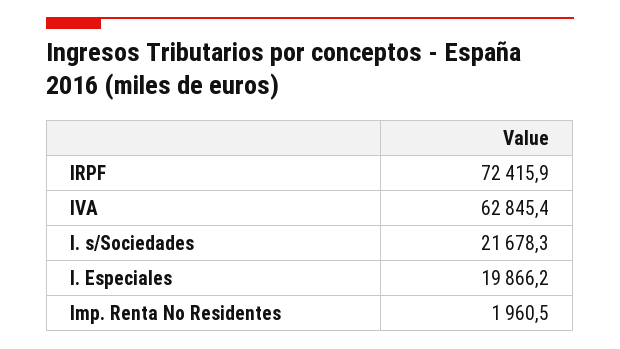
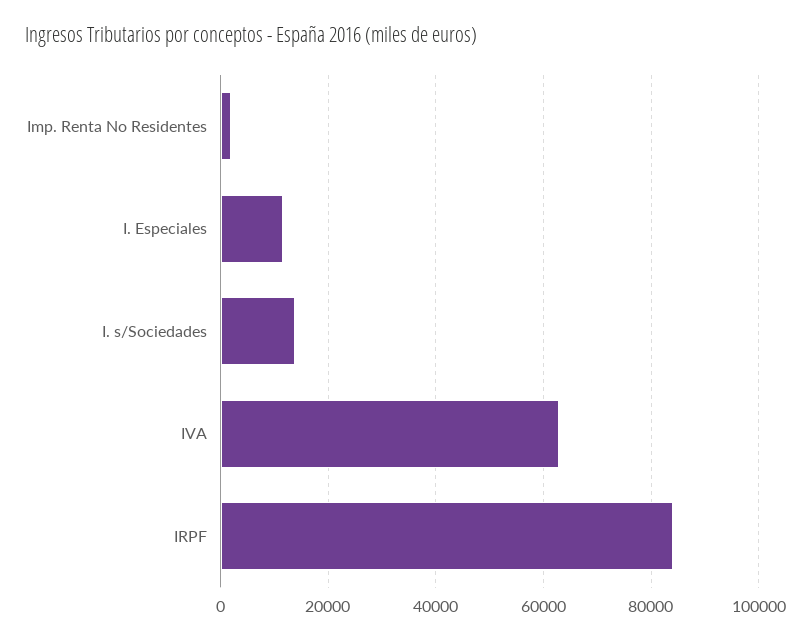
IRPF: 72415.9 -> 84000
I. s/Sociedades: 21678.3 -> 14000
I. Especiales: 19866.2 -> 12000

